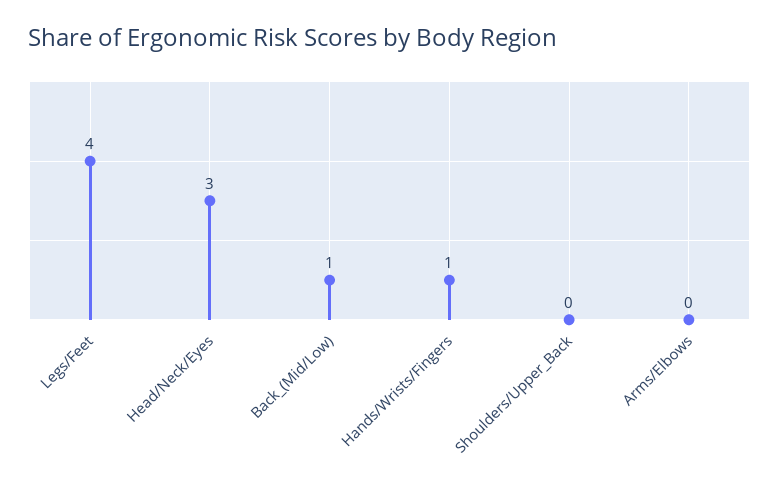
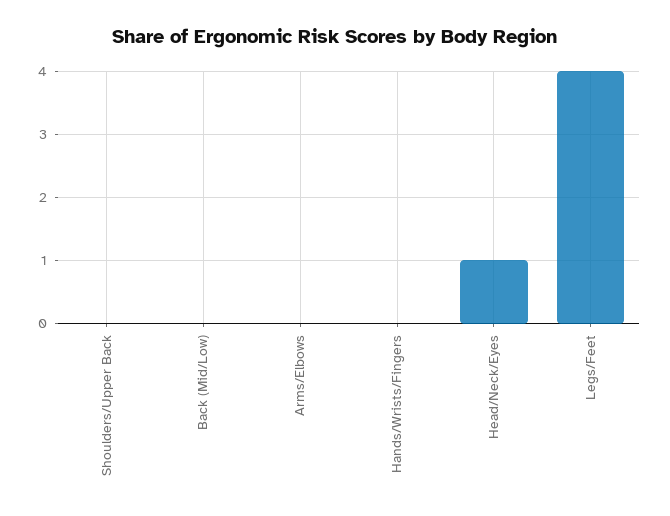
Head/Neck/Eyes: 3 -> 1
Back_(Mid/Low): 1 -> 0
Hands/Wrists/Fingers: 1 -> 0

